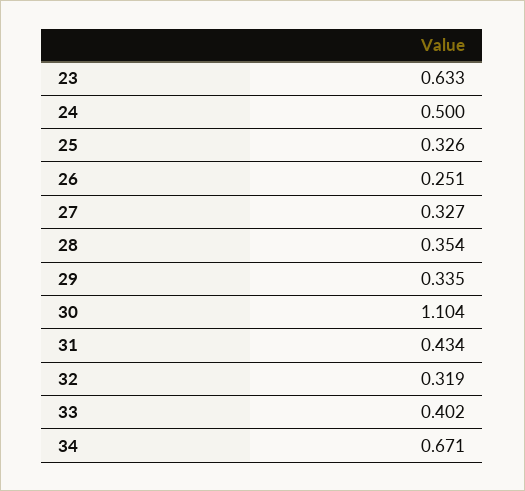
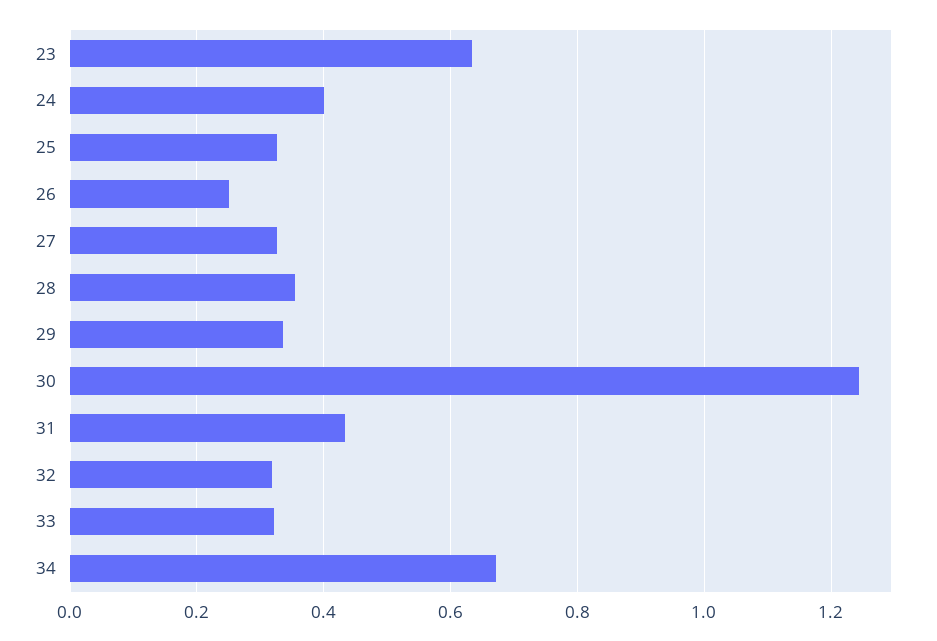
24: 0.5 -> 0.4
30: 1.104 -> 1.24
33: 0.402 -> 0.32

